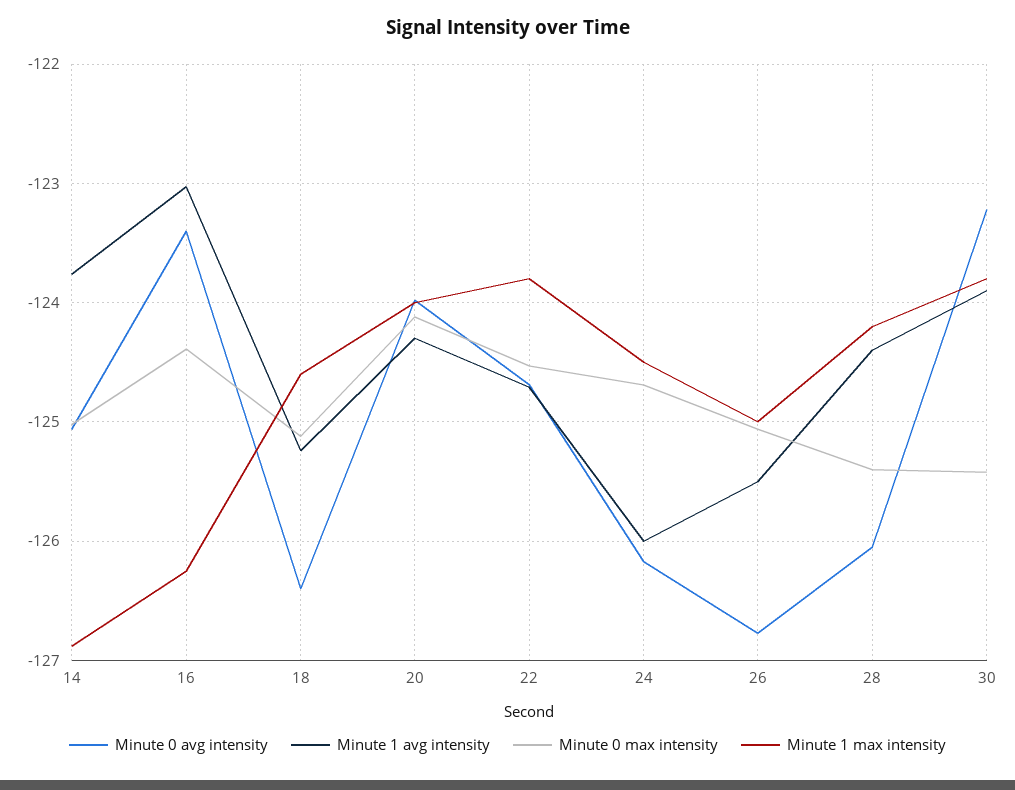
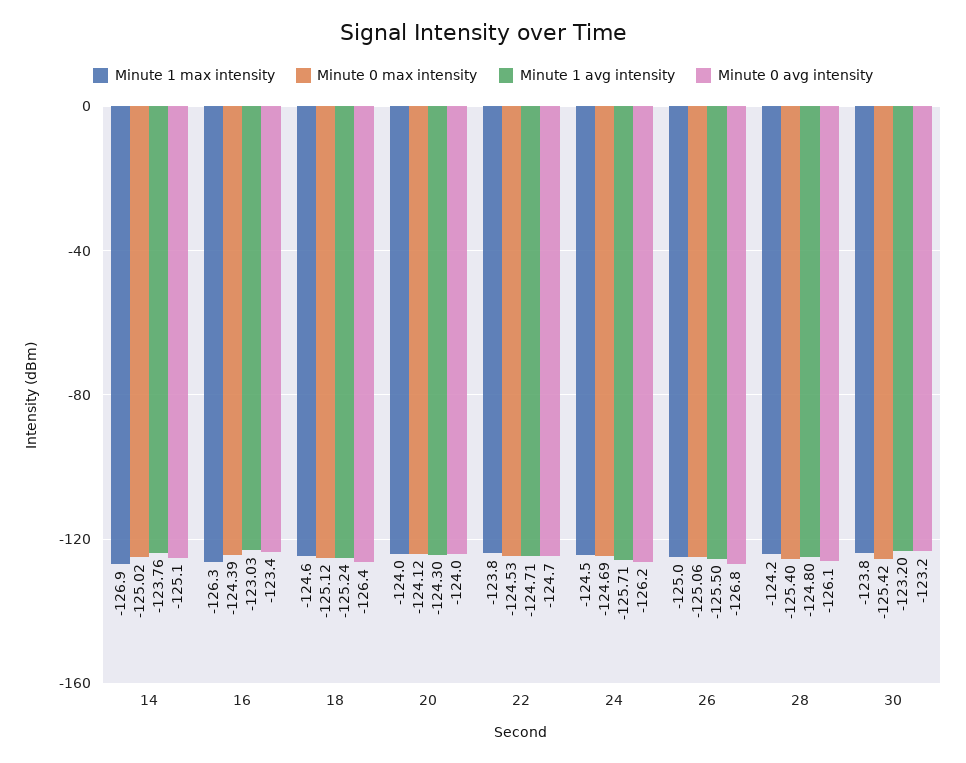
Minute 1 avg intensity, 24: -126 -> -125.71
Minute 1 avg intensity, 28: -124.4 -> -124.8
Minute 1 avg intensity, 30: -123.9 -> -123.2

